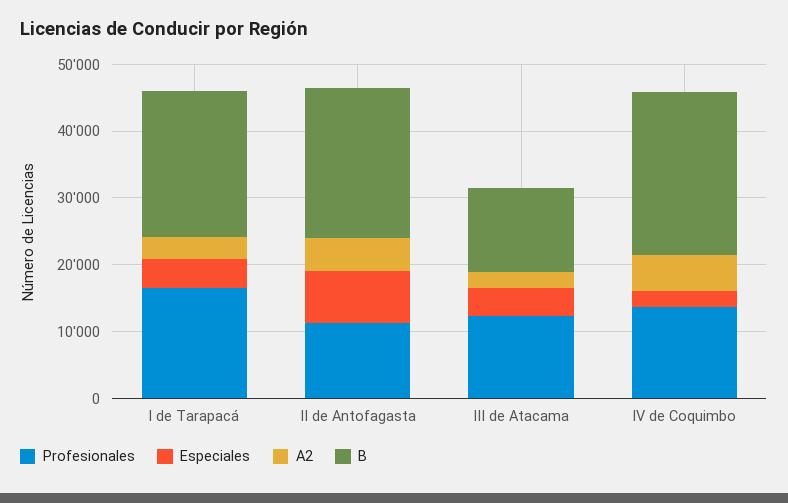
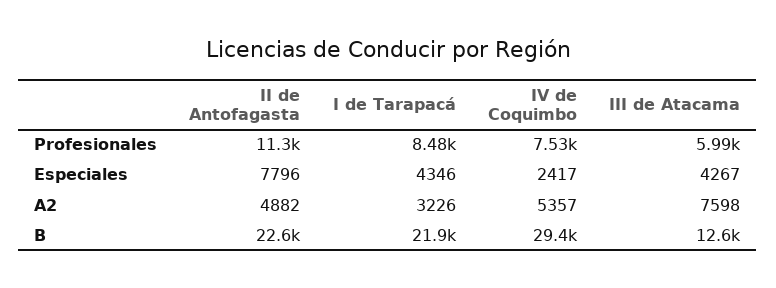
Profesionales, I de Tarapacá: 16000 -> 8480
Profesionales, III de Atacama: 12000 -> 5990
A2, III de Atacama: 2000 -> 7598
Profesionales, IV de Coquimbo: 14000 -> 7530
B, IV de Coquimbo: 24000 -> 29400

